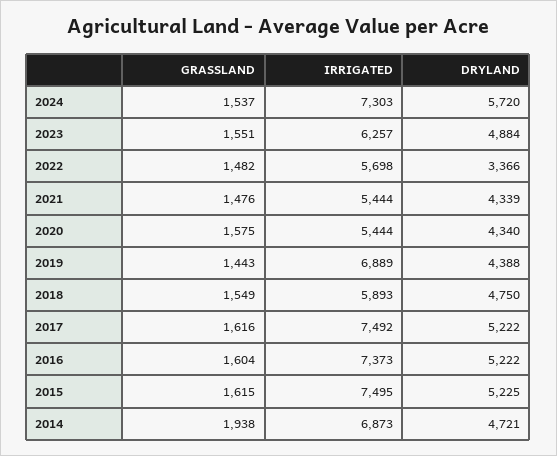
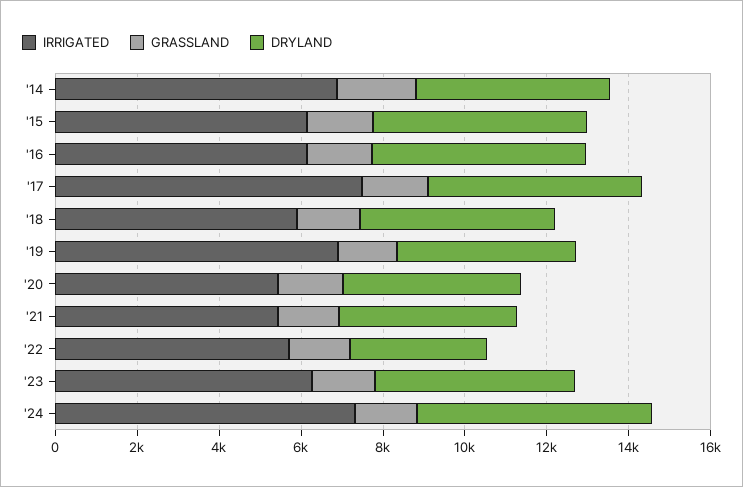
IRRIGATED, 2016: 7373 -> 6000
IRRIGATED, 2015: 7495 -> 6000

